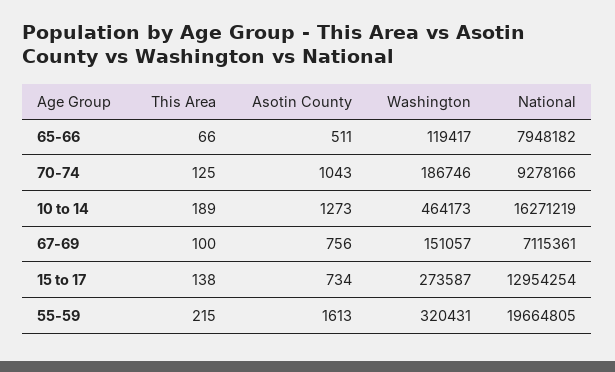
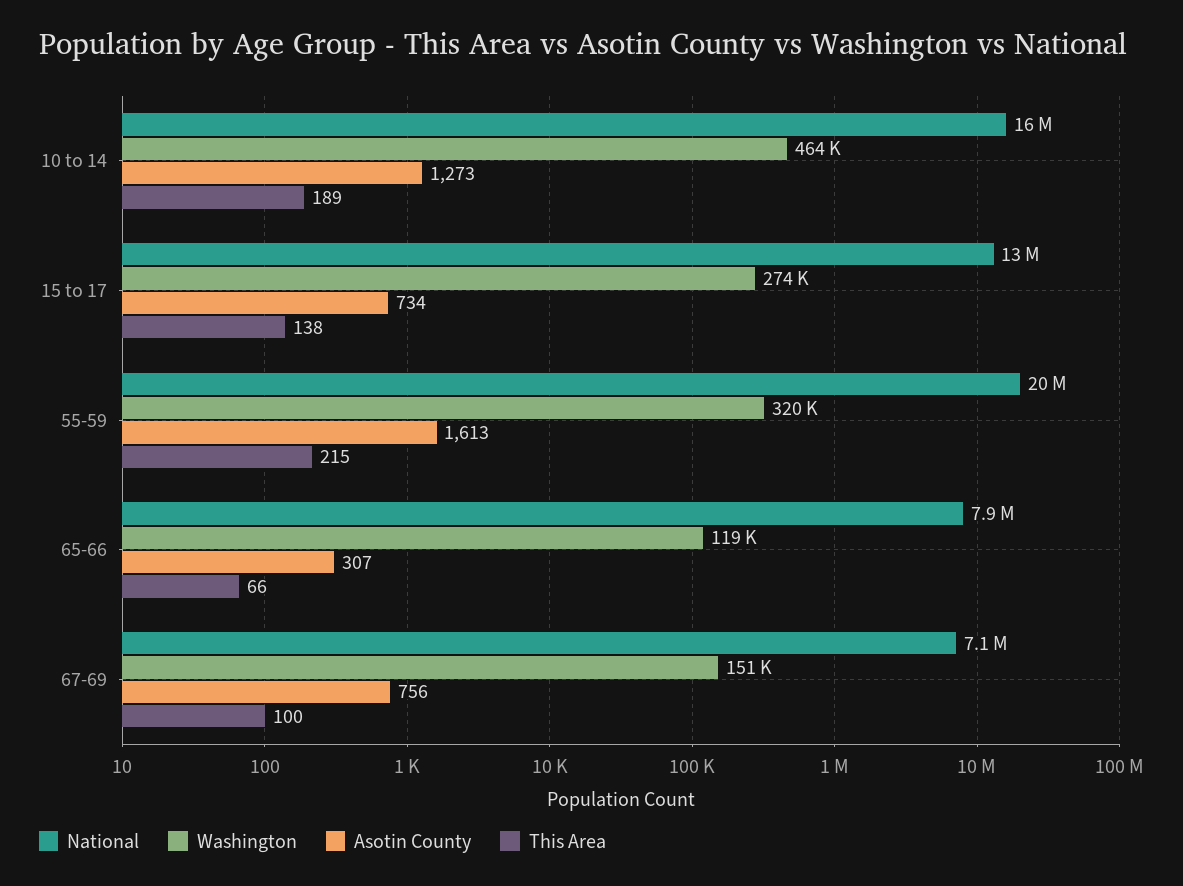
Asotin County, 65-66: 511 -> 307
This Area, 70-74: 125 -> none
Asotin County, 70-74: 1043 -> none
Washington, 70-74: 186746 -> none
National, 70-74: 9278166 -> none

